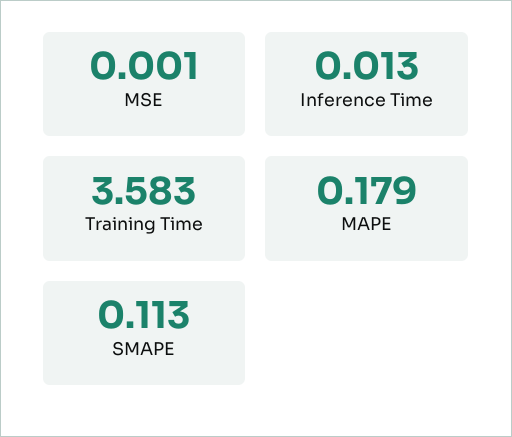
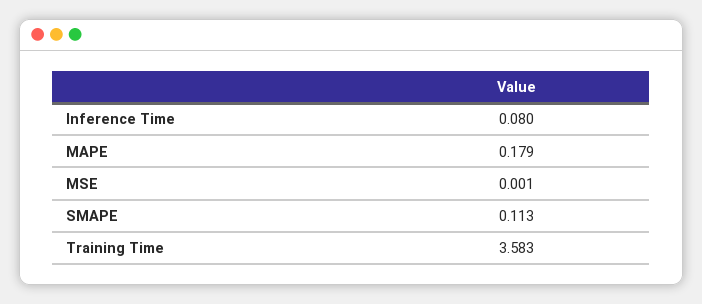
Inference Time: 0.013 -> 0.08

